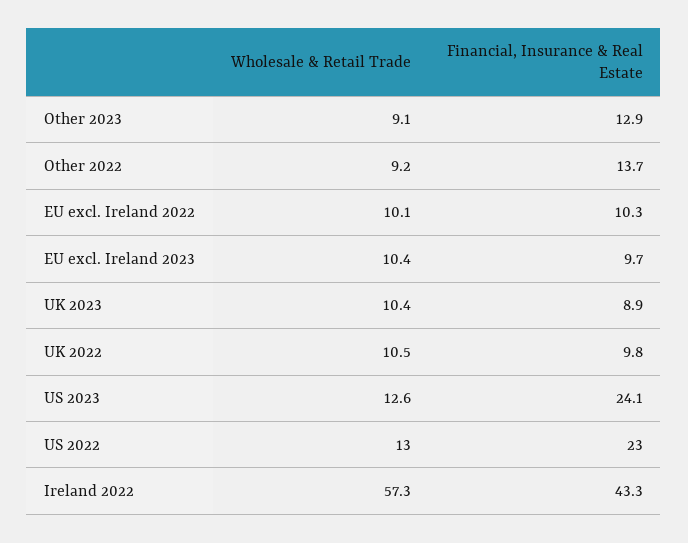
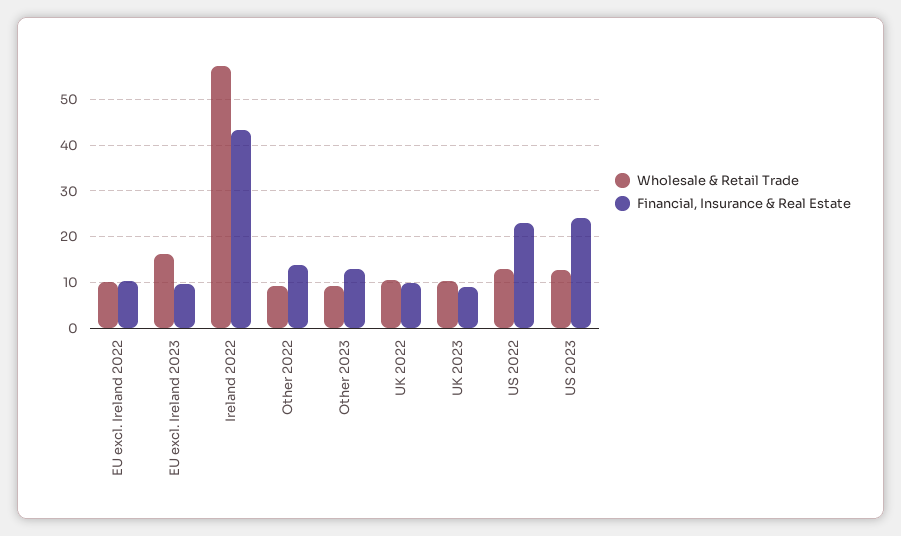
Wholesale & Retail Trade, EU excl. Ireland 2023: 10.4 -> 16

